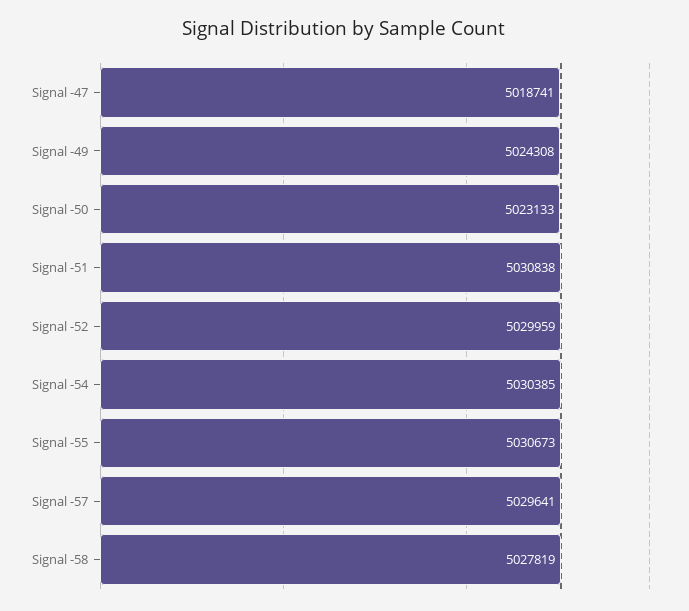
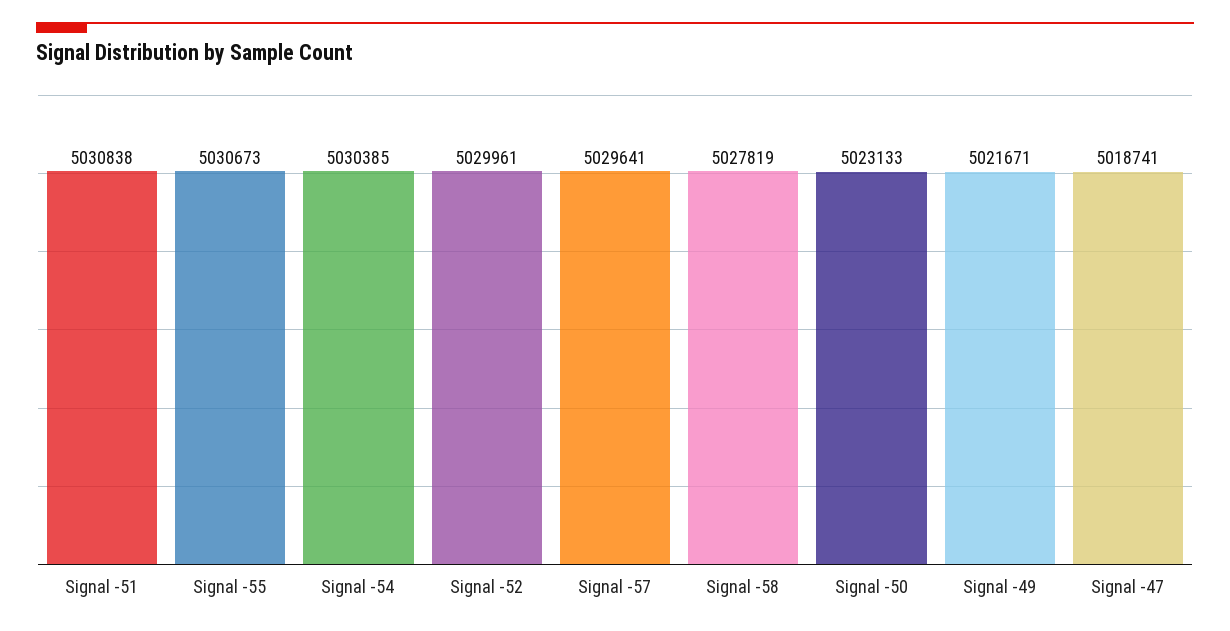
Signal -49: 5024308 -> 5021671
Signal -52: 5029959 -> 5029961

